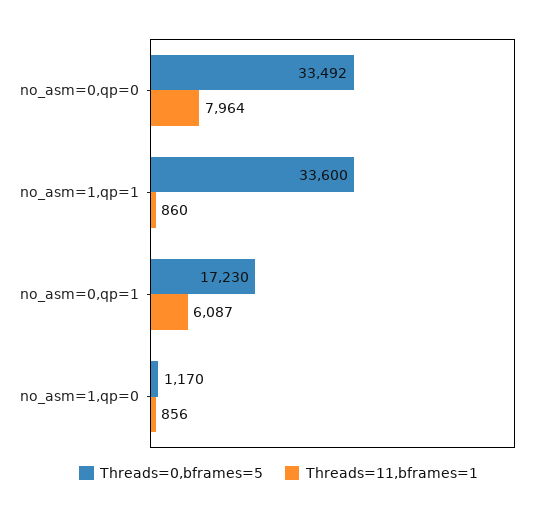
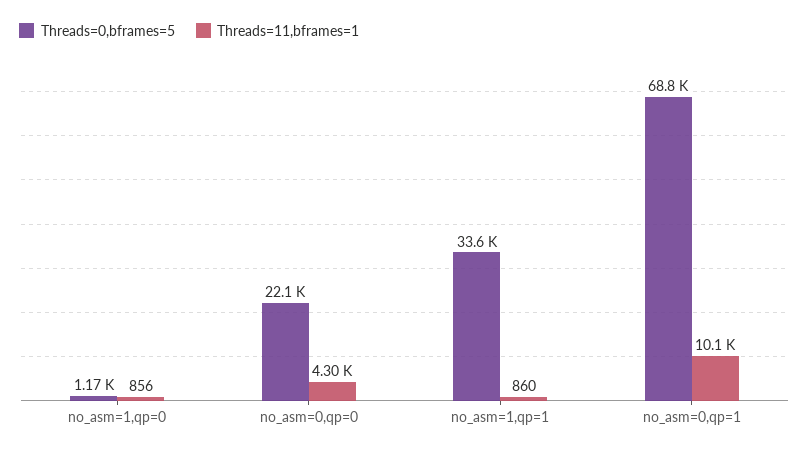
Threads=0,bframes=5, no_asm=0,qp=0: 33492 -> 22100
Threads=11,bframes=1, no_asm=0,qp=0: 7964 -> 4300
Threads=0,bframes=5, no_asm=0,qp=1: 17230 -> 68800
Threads=11,bframes=1, no_asm=0,qp=1: 6087 -> 10100

